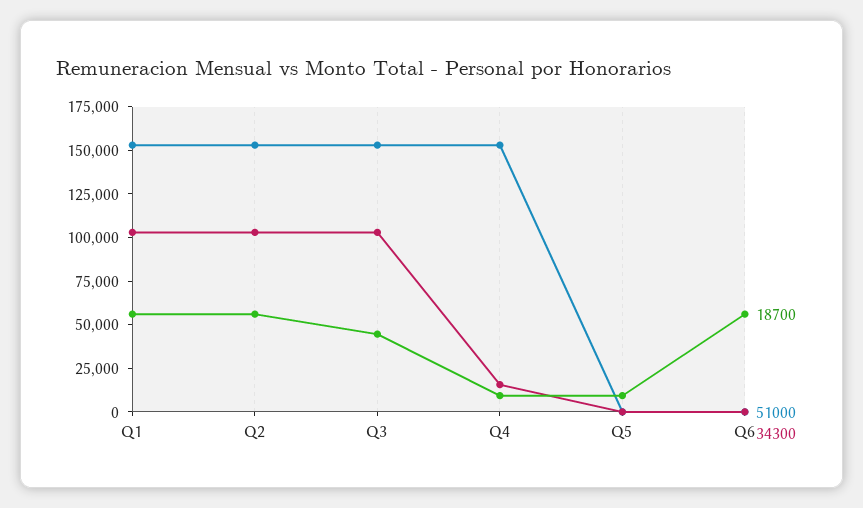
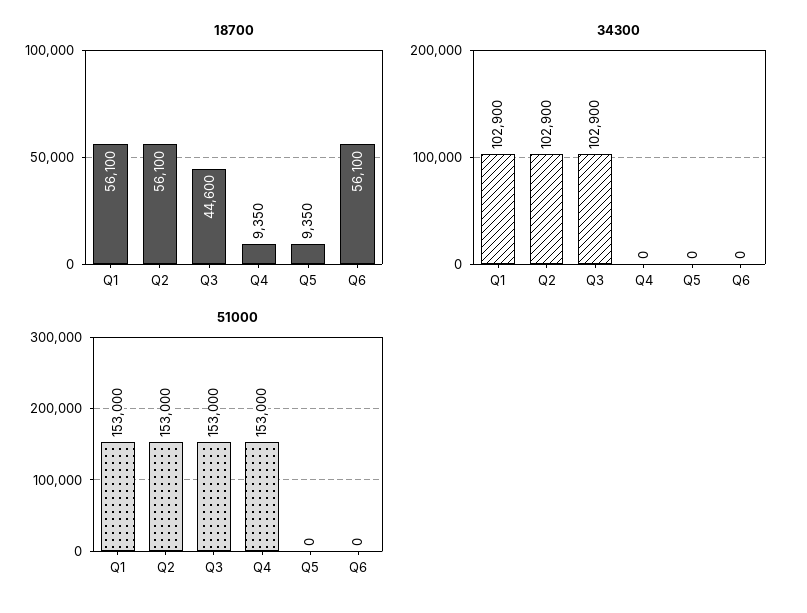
34300, Q4: 15000 -> 0

